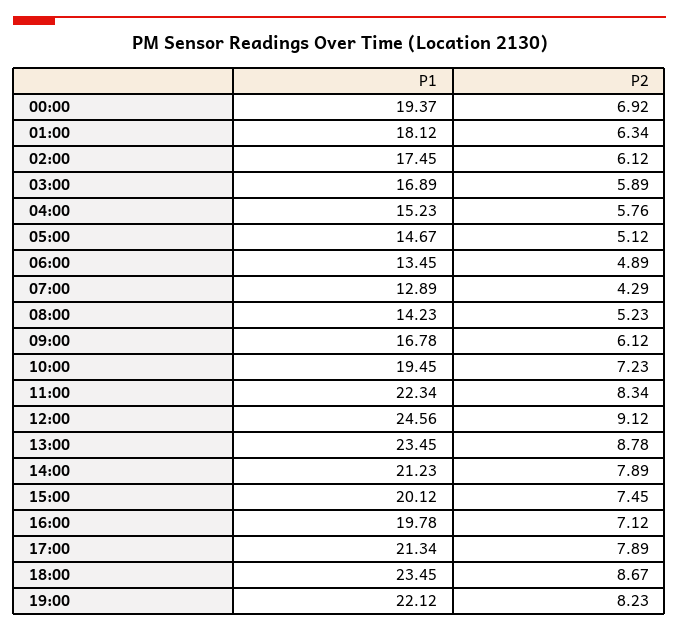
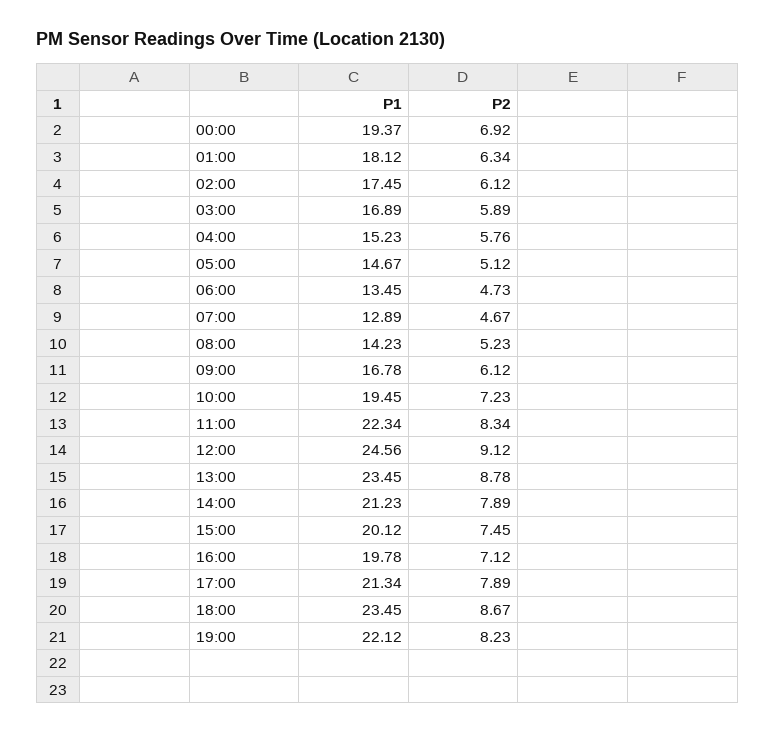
P2, 06:00: 4.89 -> 4.73
P2, 07:00: 4.29 -> 4.67

